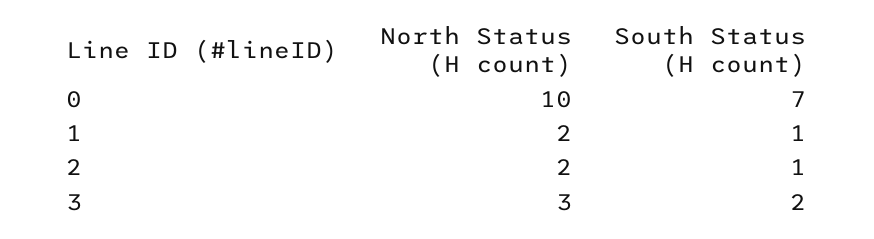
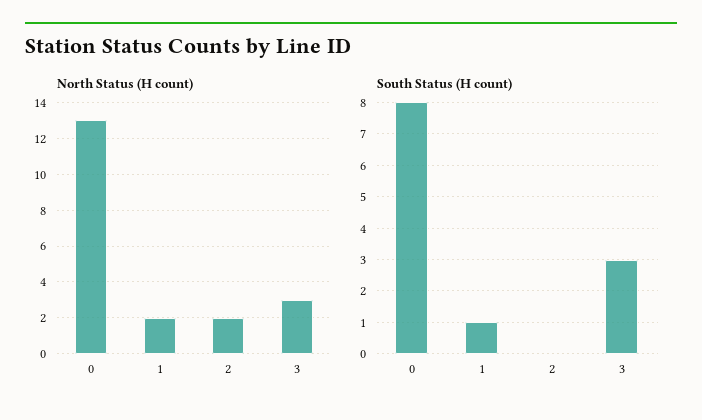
North Status (H count), 0: 10 -> 13
South Status (H count), 0: 7 -> 8
South Status (H count), 2: 1 -> 0
South Status (H count), 3: 2 -> 3

